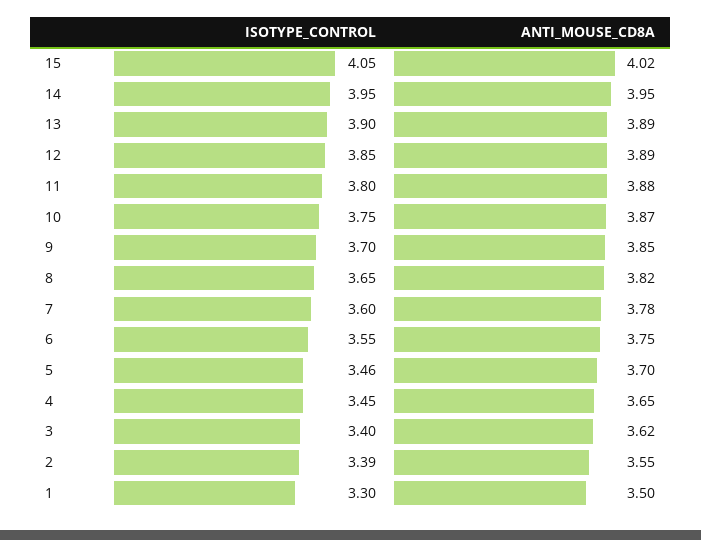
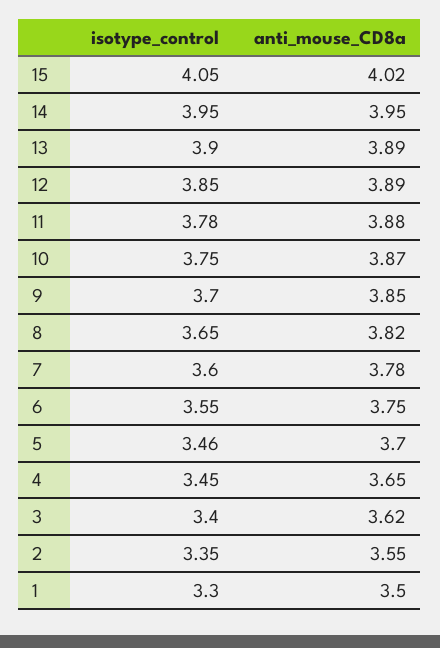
ISOTYPE_CONTROL, 11: 3.8 -> 3.78
ISOTYPE_CONTROL, 2: 3.39 -> 3.35

